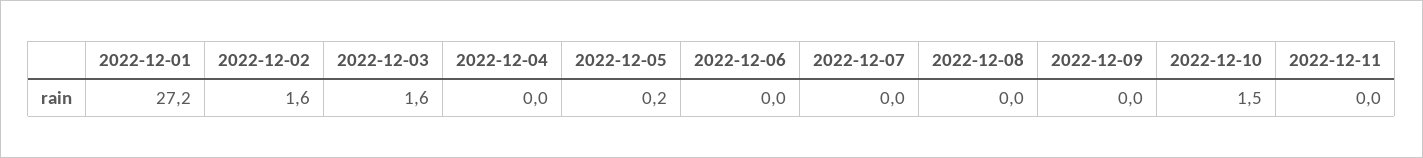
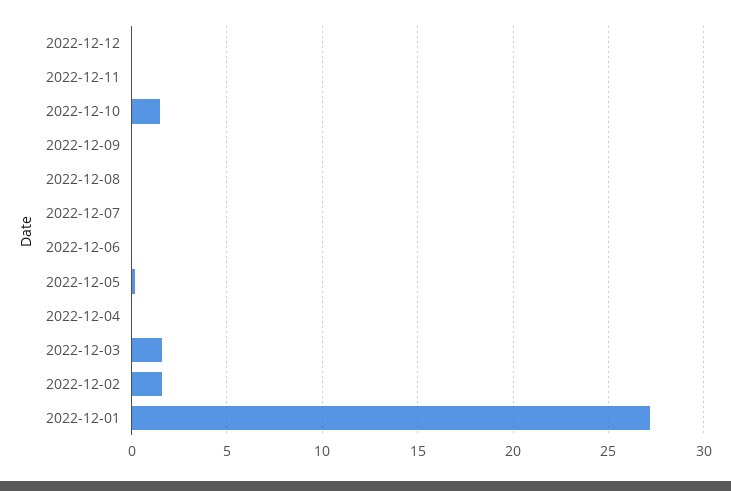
2022-12-12: none -> 0

